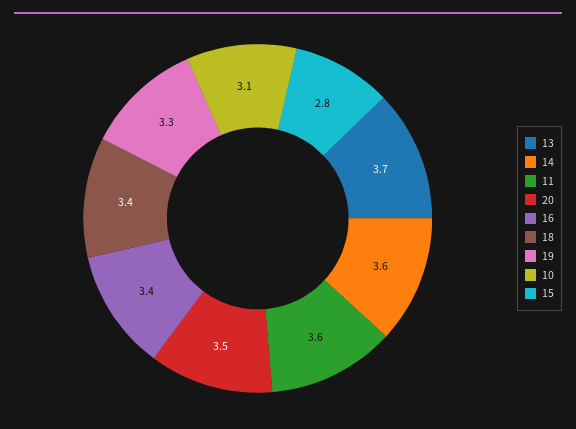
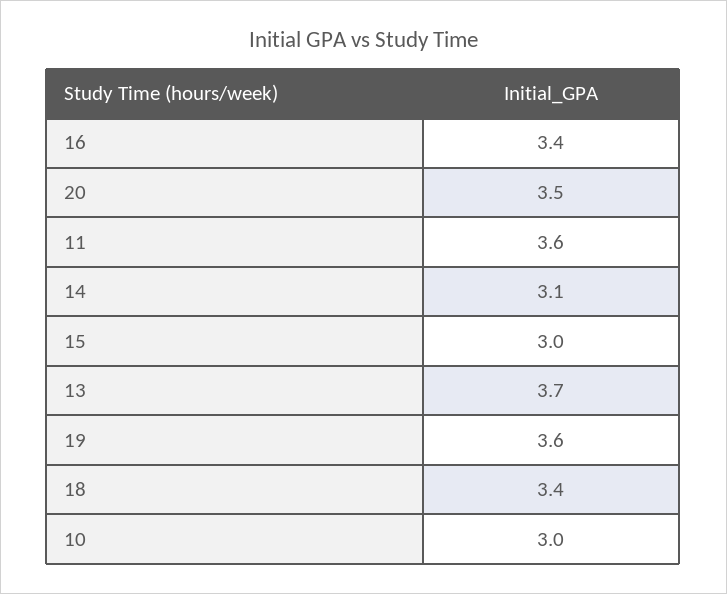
14: 3.6 -> 3.1
19: 3.3 -> 3.6
10: 3.1 -> 3
15: 2.8 -> 3

